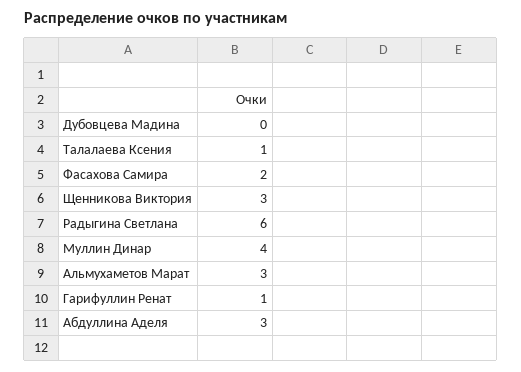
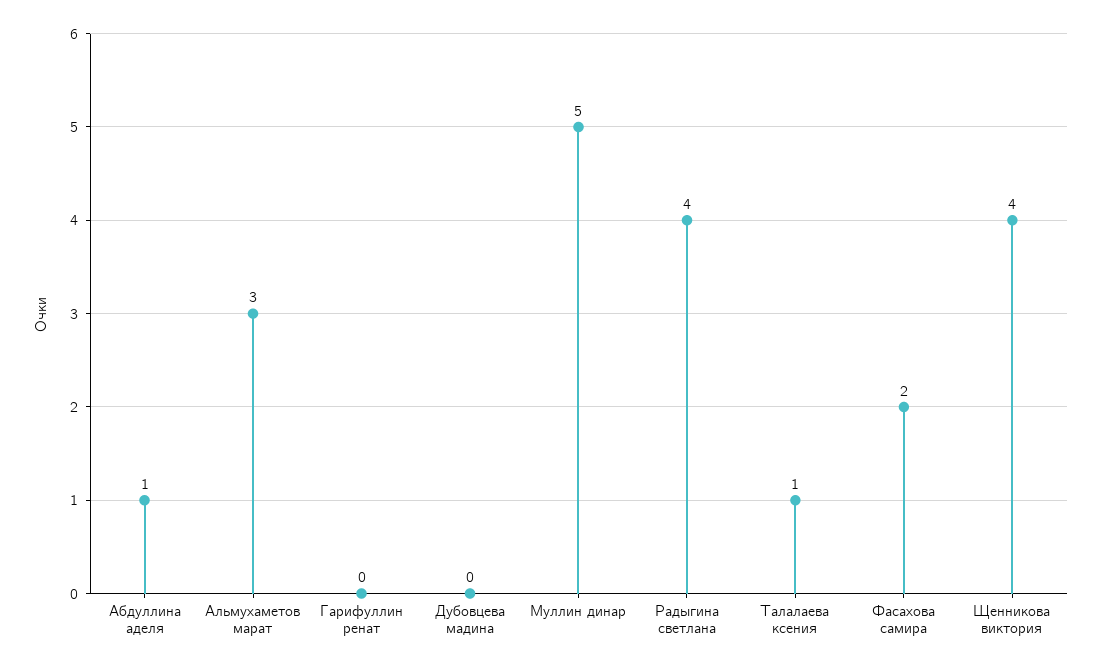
Щенникова Виктория: 3 -> 4
Радыгина Светлана: 6 -> 4
Муллин Динар: 4 -> 5
Гарифуллин Ренат: 1 -> 0
Абдуллина Аделя: 3 -> 1

